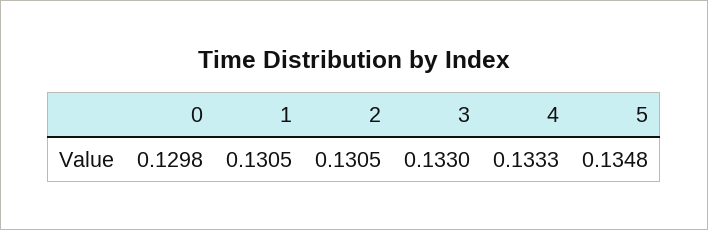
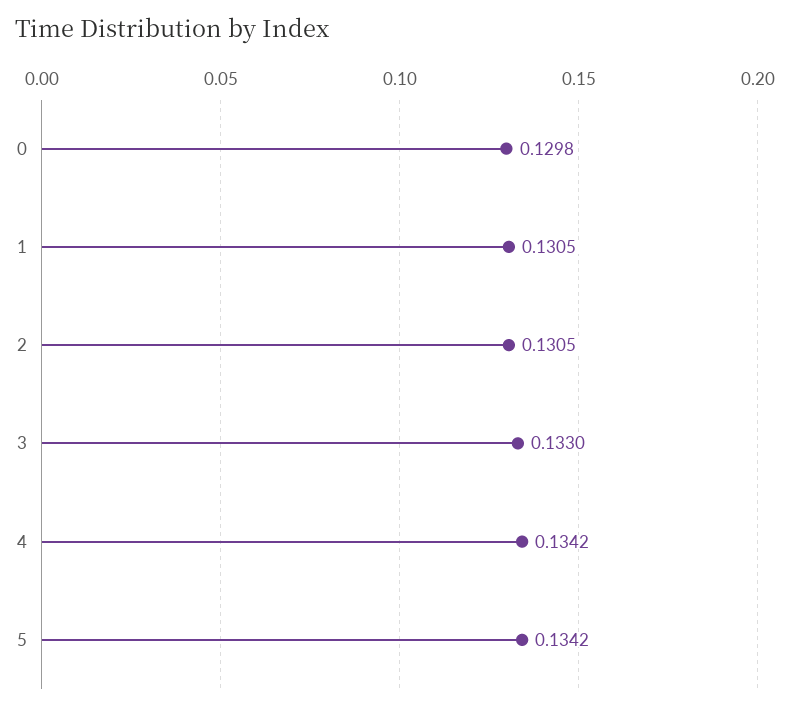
4: 0.1333 -> 0.1342
5: 0.1348 -> 0.1342

